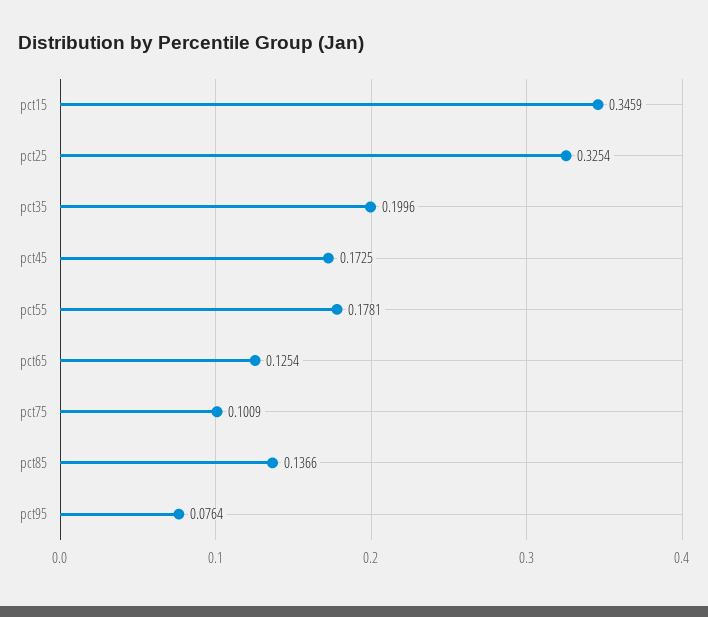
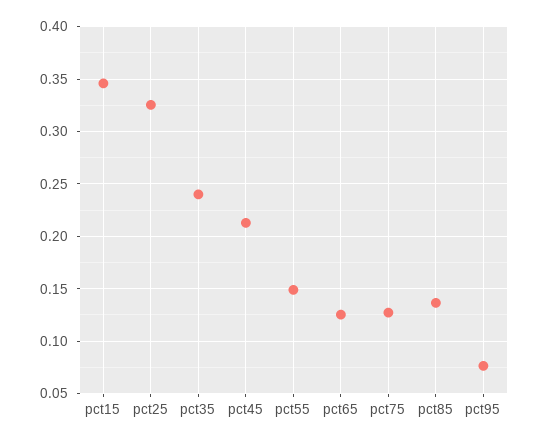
pct35: 0.1996 -> 0.24
pct45: 0.1725 -> 0.21
pct55: 0.1781 -> 0.15
pct75: 0.1009 -> 0.13

